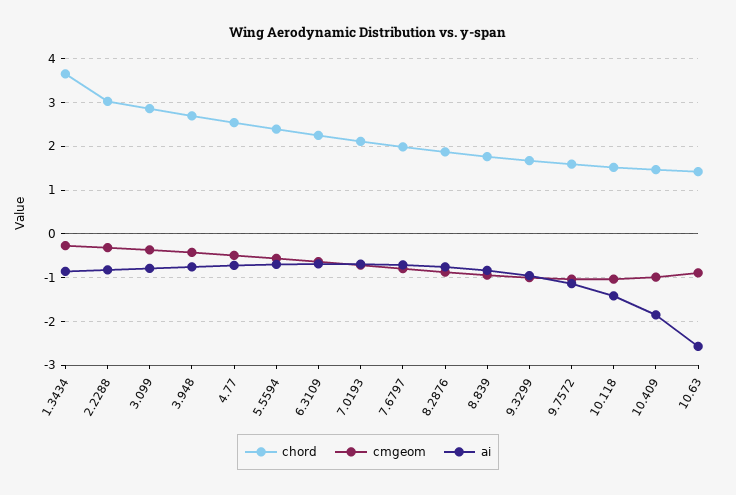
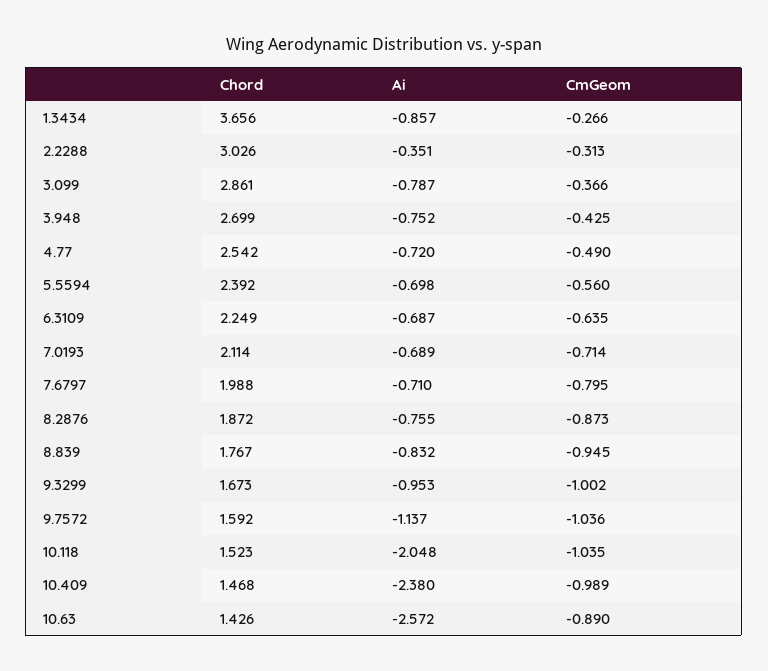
ai, 2.2288: -0.8 -> -0.351
ai, 10.118: -1.4 -> -2.048
ai, 10.409: -1.8 -> -2.38

